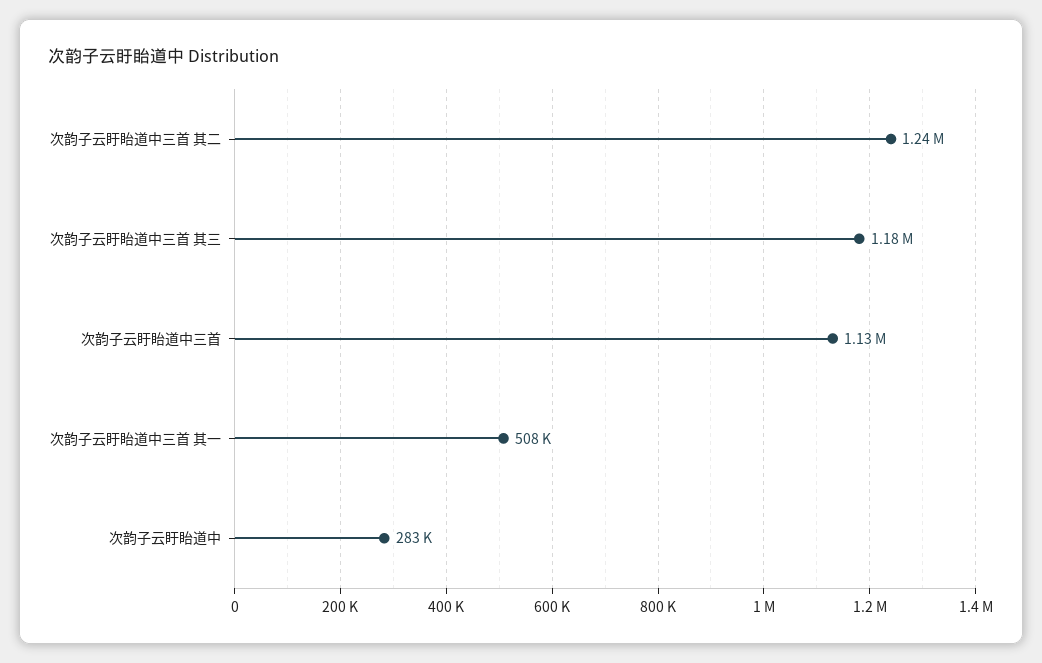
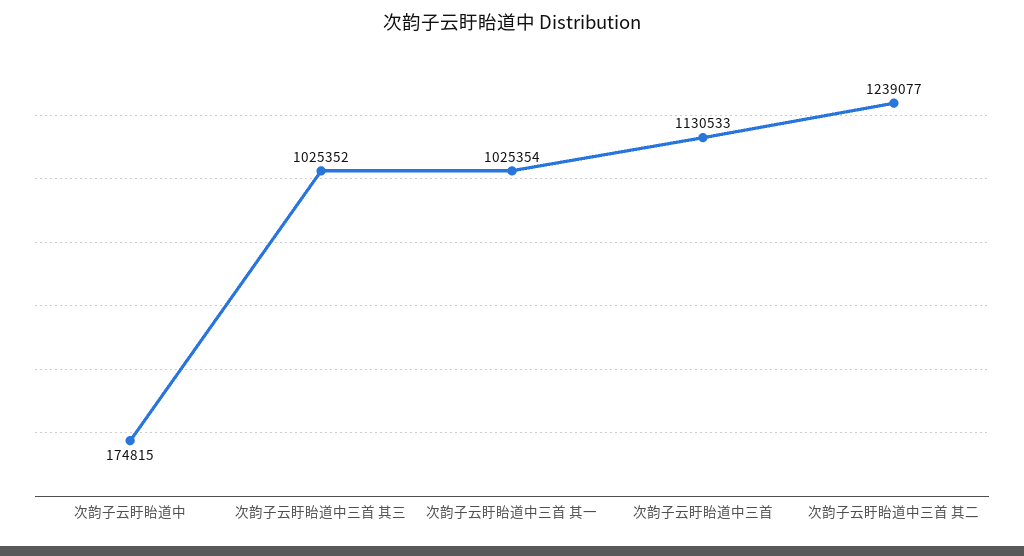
次韵子云盱眙道中三首 其三: 1180000 -> 1025352
次韵子云盱眙道中三首 其一: 508000 -> 1025354
次韵子云盱眙道中: 283000 -> 174815

